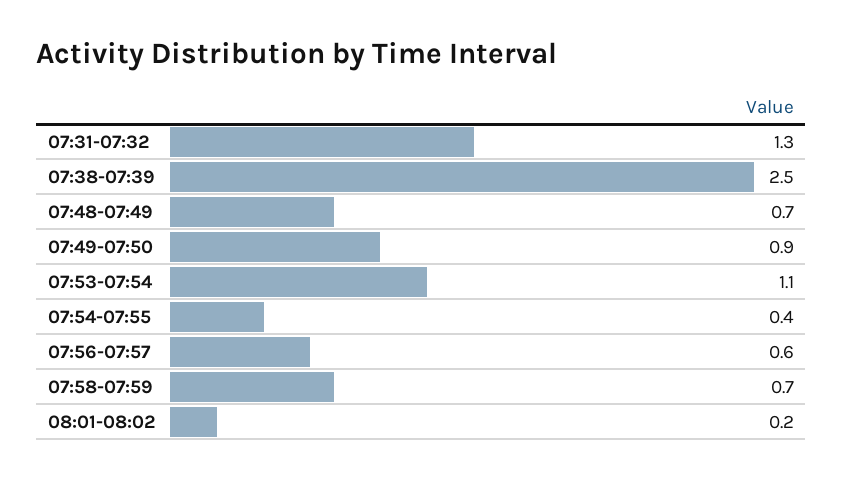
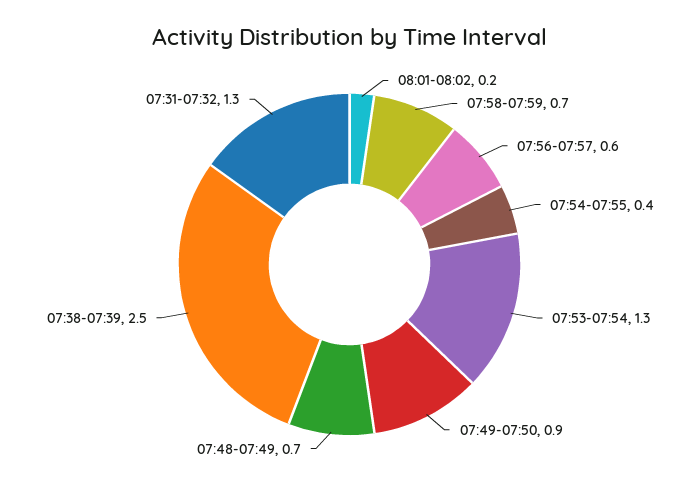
07:53-07:54: 1.1 -> 1.3

